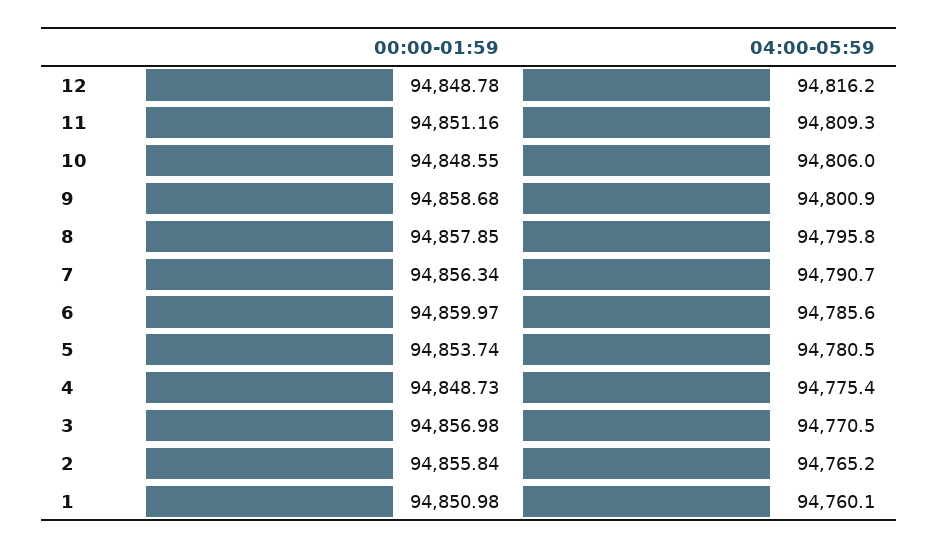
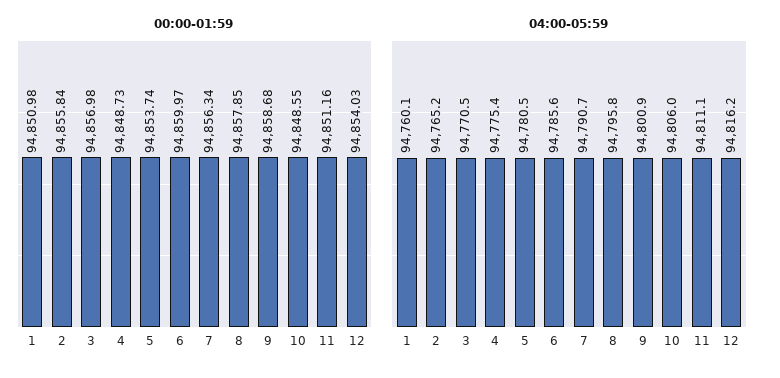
00:00-01:59, 12: 94848.78 -> 94854.03
04:00-05:59, 11: 94809.3 -> 94811.1

